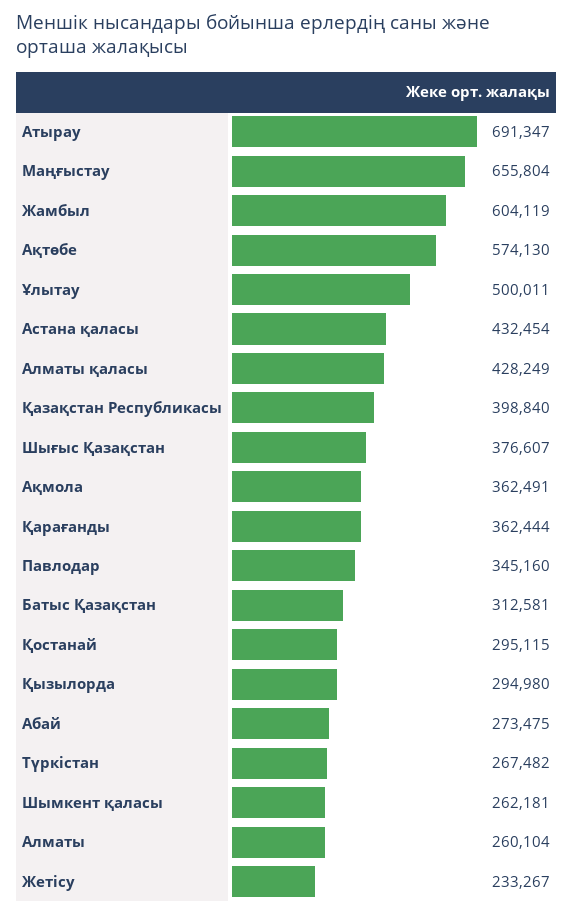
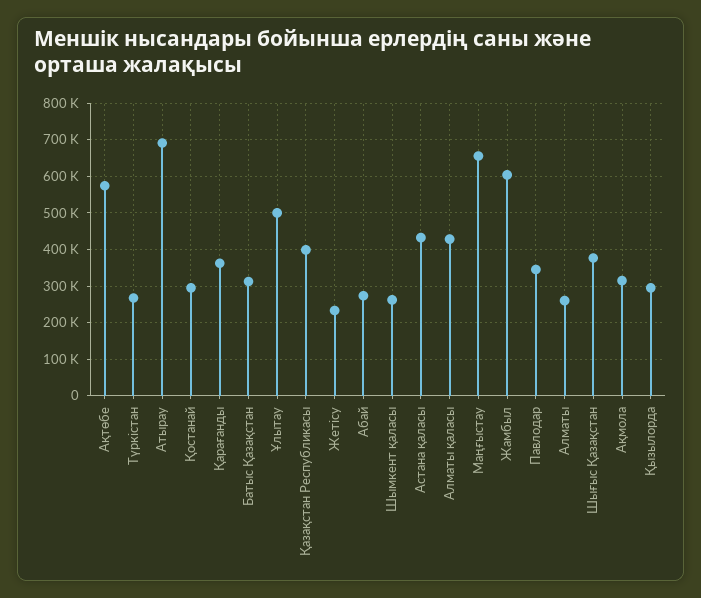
Ақмола: 362491 -> 320000

